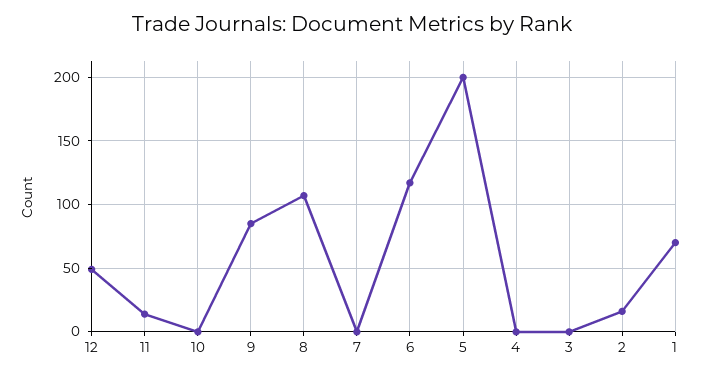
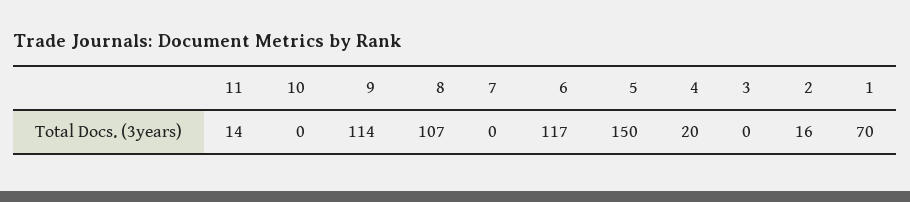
12: 50 -> none
9: 85 -> 114
5: 200 -> 150
4: 0 -> 20

